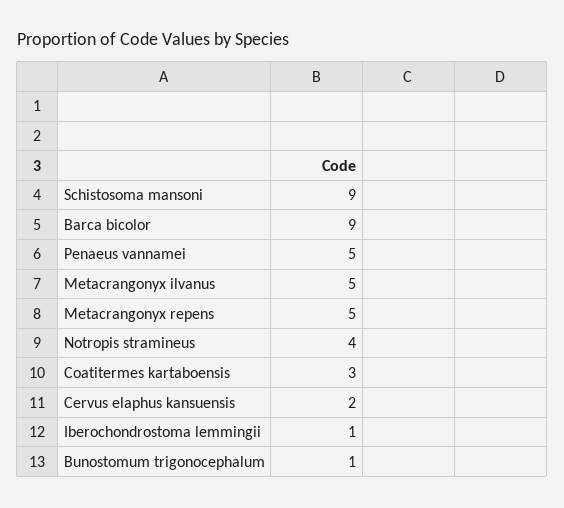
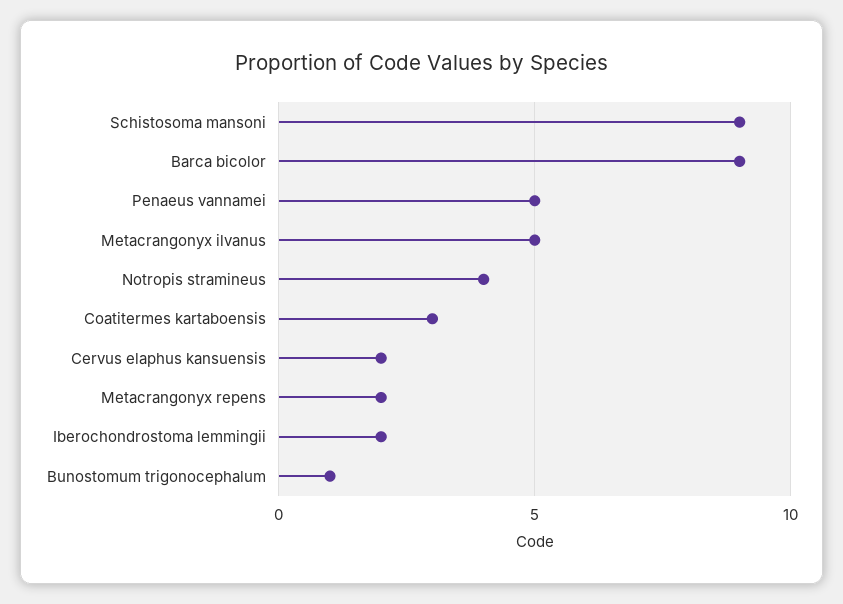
Metacrangonyx repens: 5 -> 2
Iberochondrostoma lemmingii: 1 -> 2

